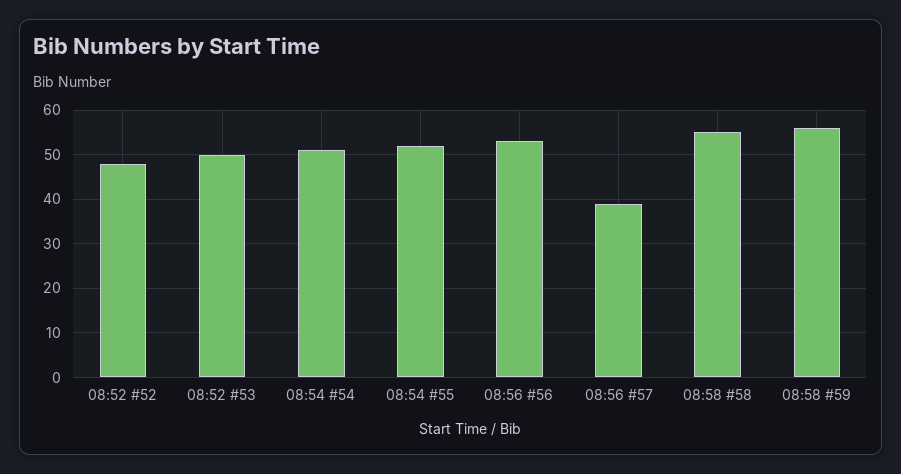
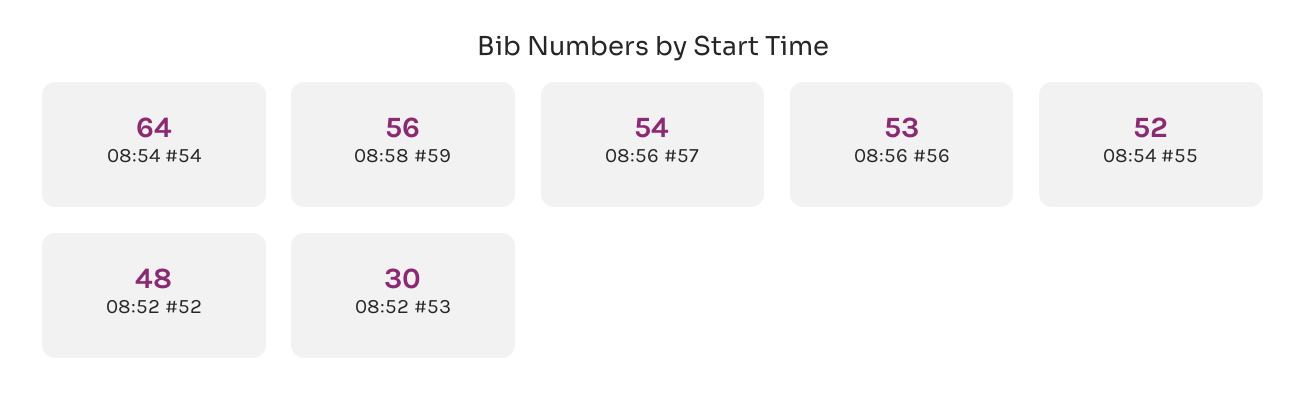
08:52 #53: 50 -> 30
08:54 #54: 50 -> 64
08:56 #57: 40 -> 54
08:58 #58: 55 -> none

